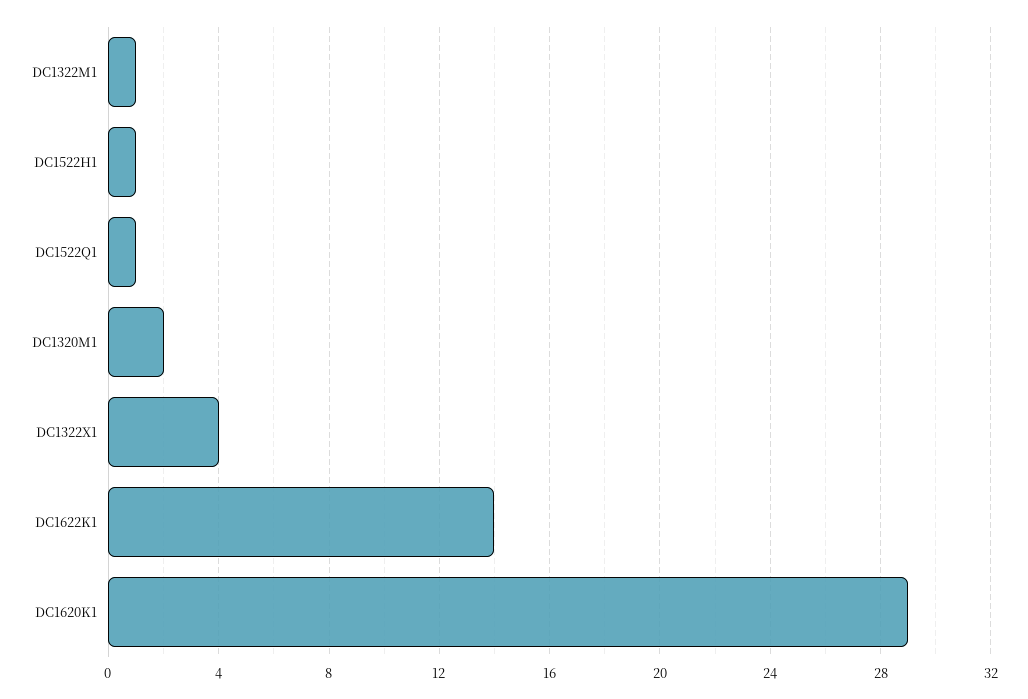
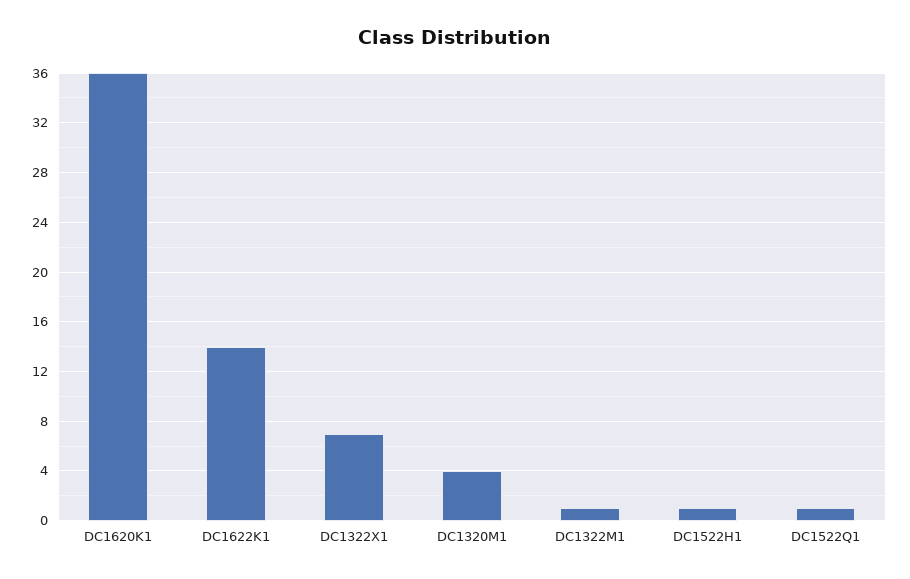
DC1320M1: 2 -> 4
DC1322X1: 4 -> 7
DC1620K1: 29 -> 36

